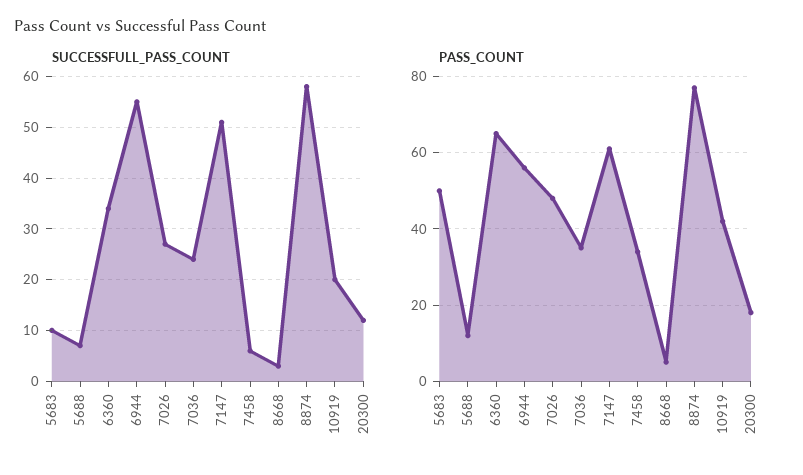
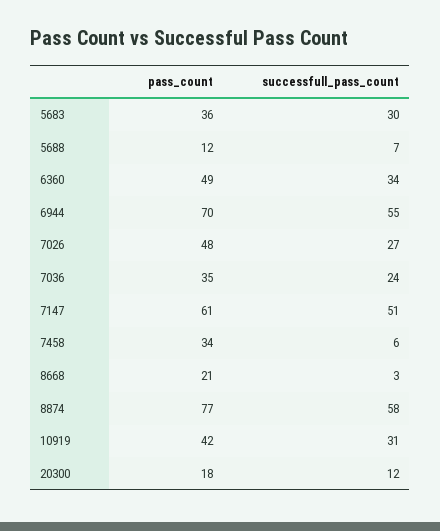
SUCCESSFULL_PASS_COUNT, 5683: 10 -> 30
SUCCESSFULL_PASS_COUNT, 10919: 20 -> 31
PASS_COUNT, 5683: 50 -> 36
PASS_COUNT, 6360: 65 -> 49
PASS_COUNT, 6944: 55 -> 70
PASS_COUNT, 8668: 5 -> 21

